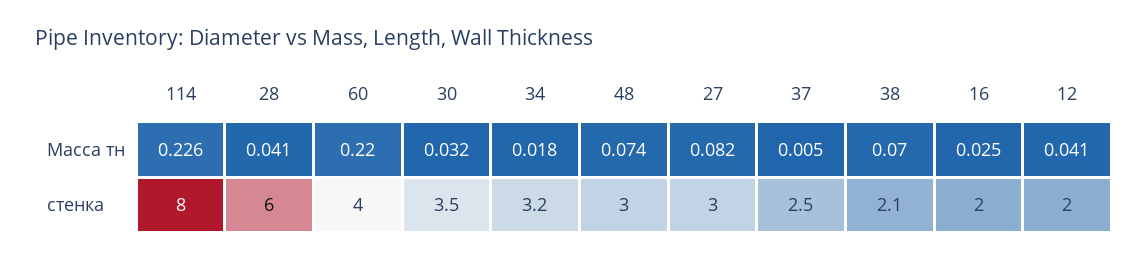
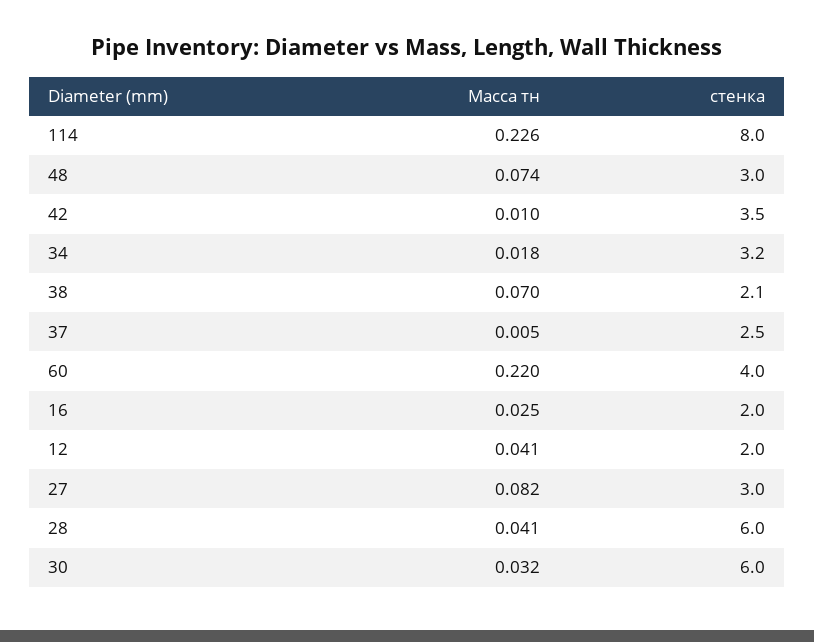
30, стенка: 3.5 -> 6
42, Масса тн: none -> 0.01
42, стенка: none -> 3.5

